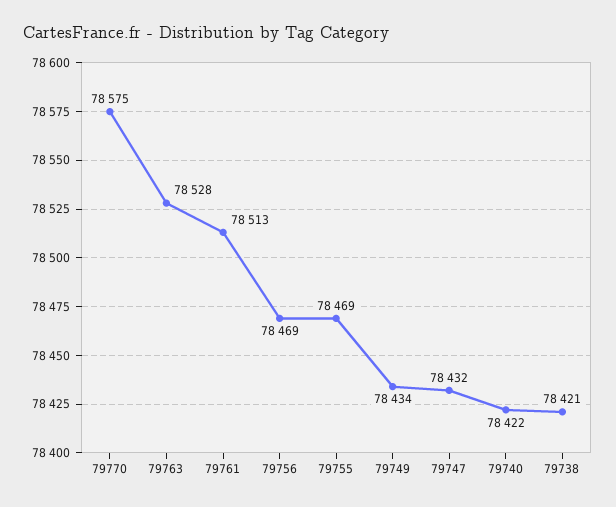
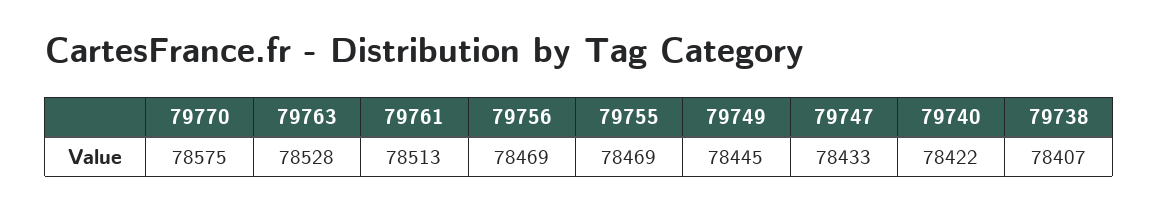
79749: 78434 -> 78445
79747: 78432 -> 78433
79738: 78421 -> 78407

